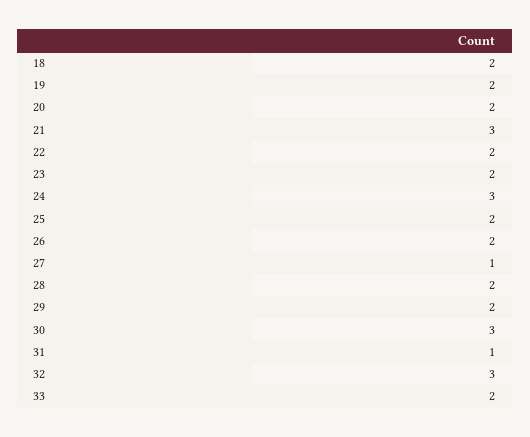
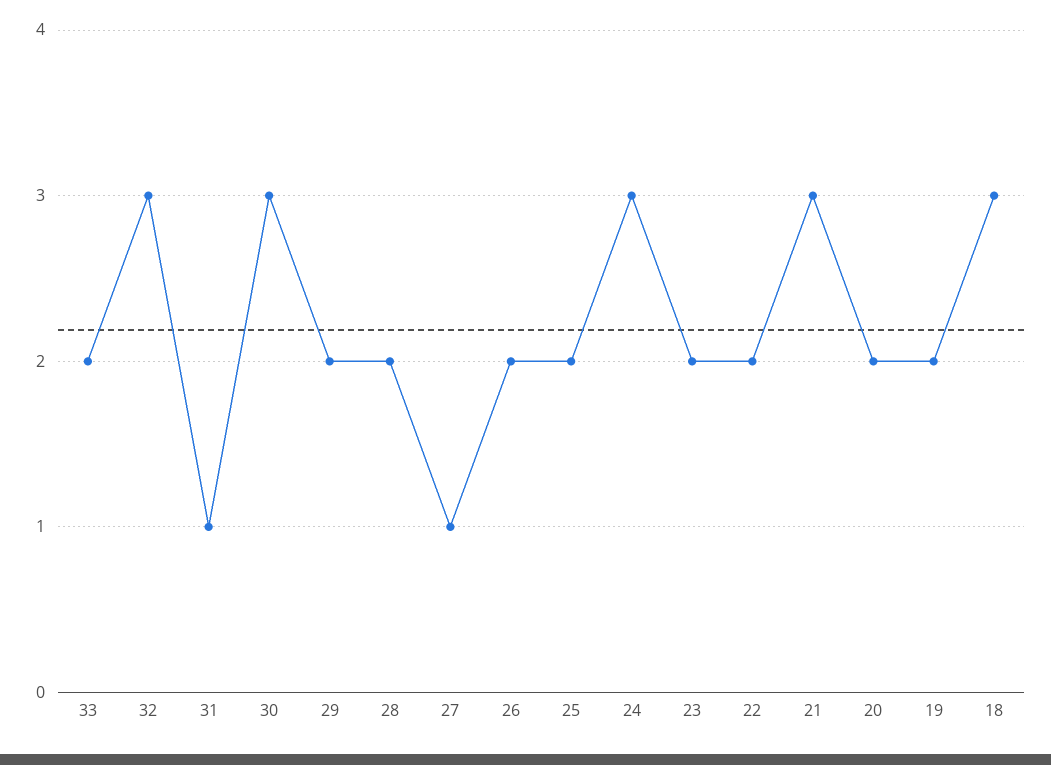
18: 2 -> 3

